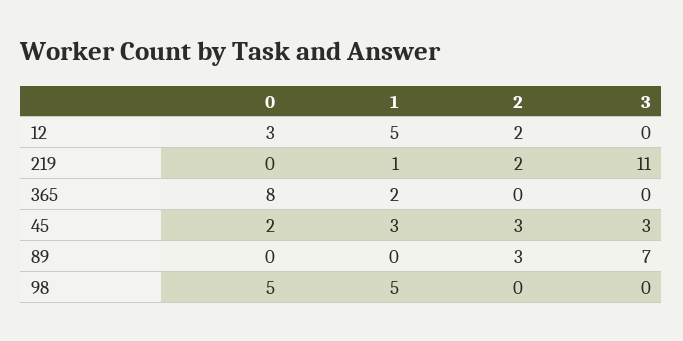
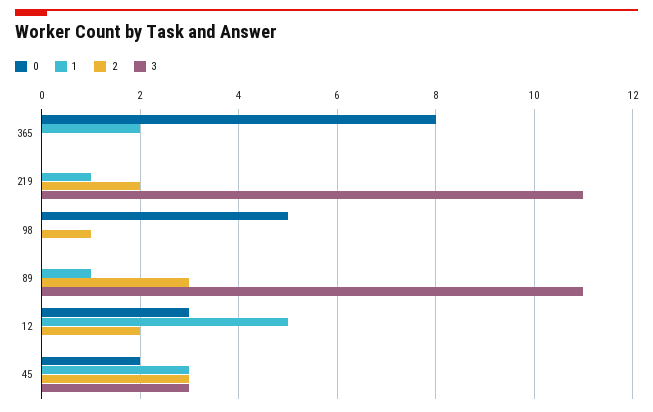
1, 89: 0 -> 1
3, 89: 7 -> 11
1, 98: 5 -> 0
2, 98: 0 -> 1

